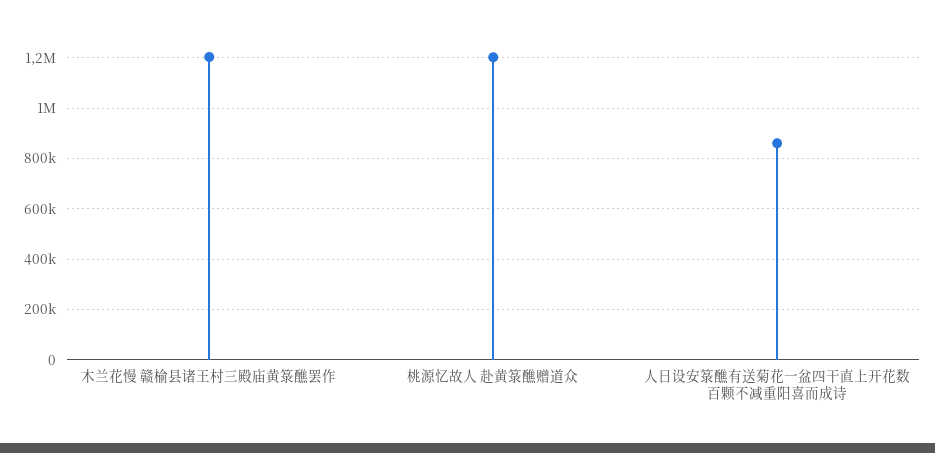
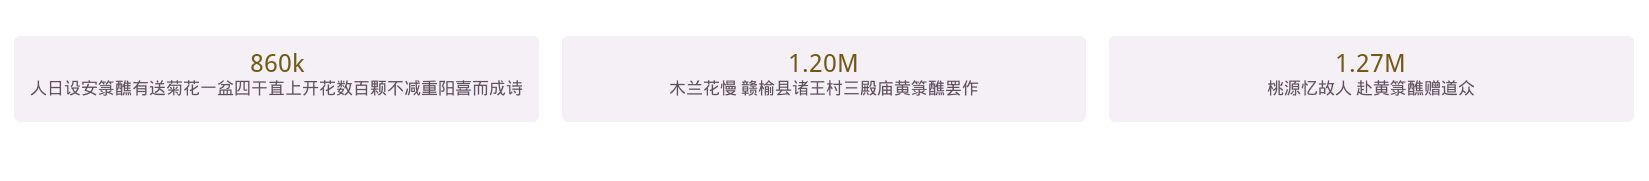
桃源忆故人 赴黄箓醮赠道众: 1200000 -> 1270000

